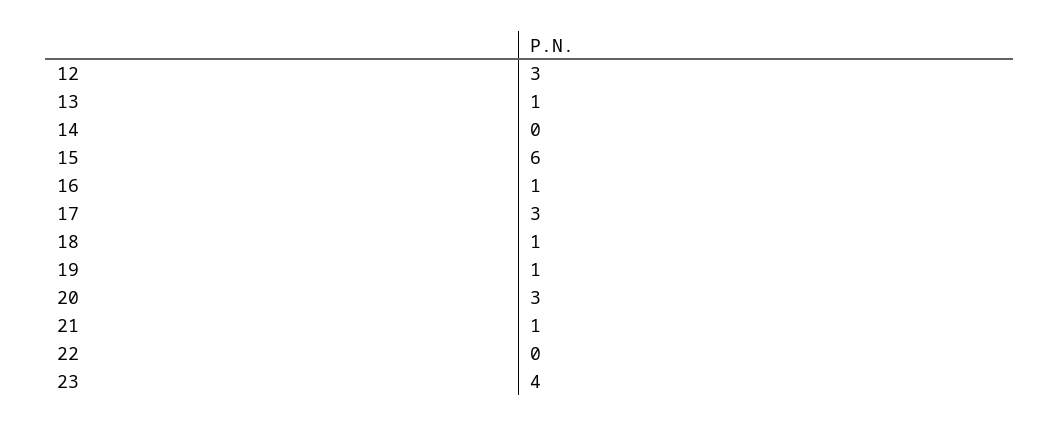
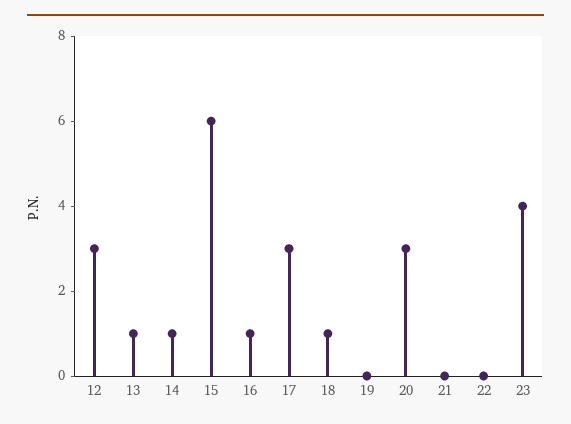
14: 0 -> 1
19: 1 -> 0
21: 1 -> 0

